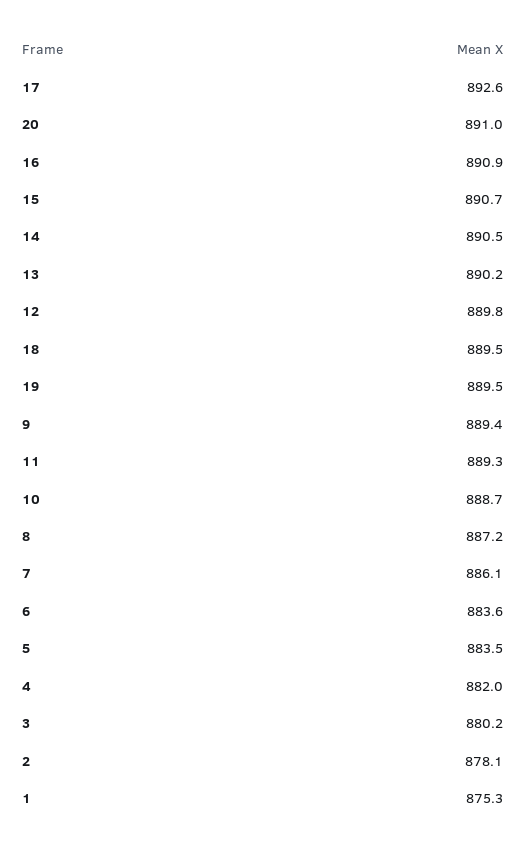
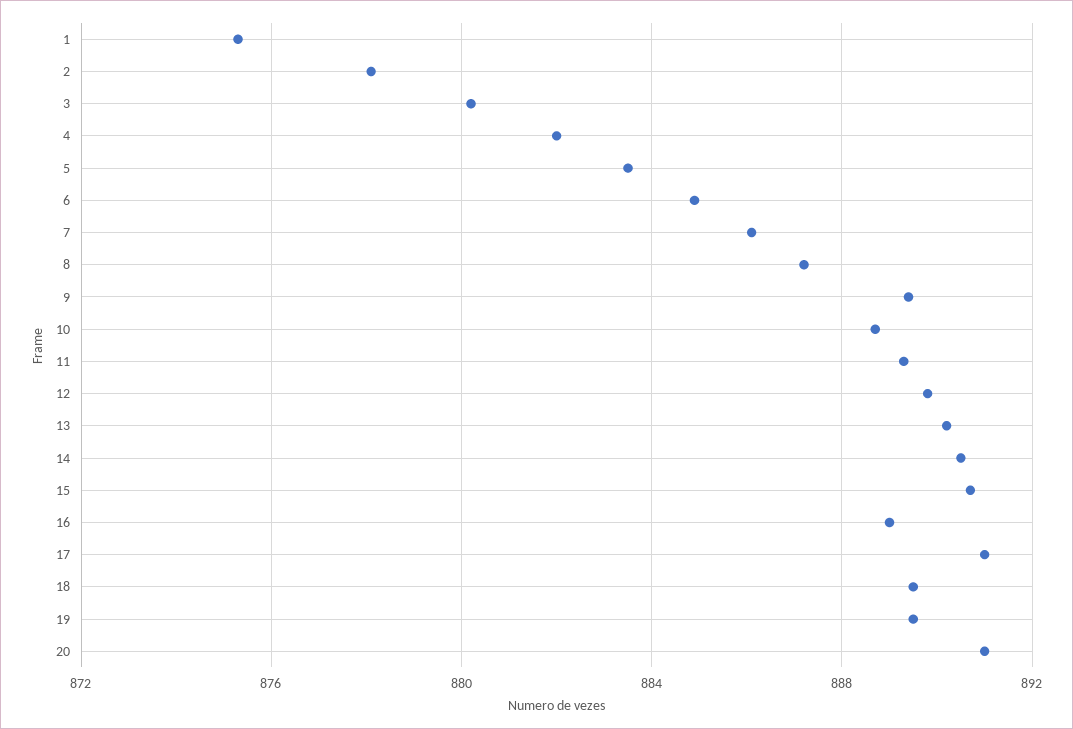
17: 892.6 -> 891
16: 890.9 -> 889
6: 883.6 -> 885

